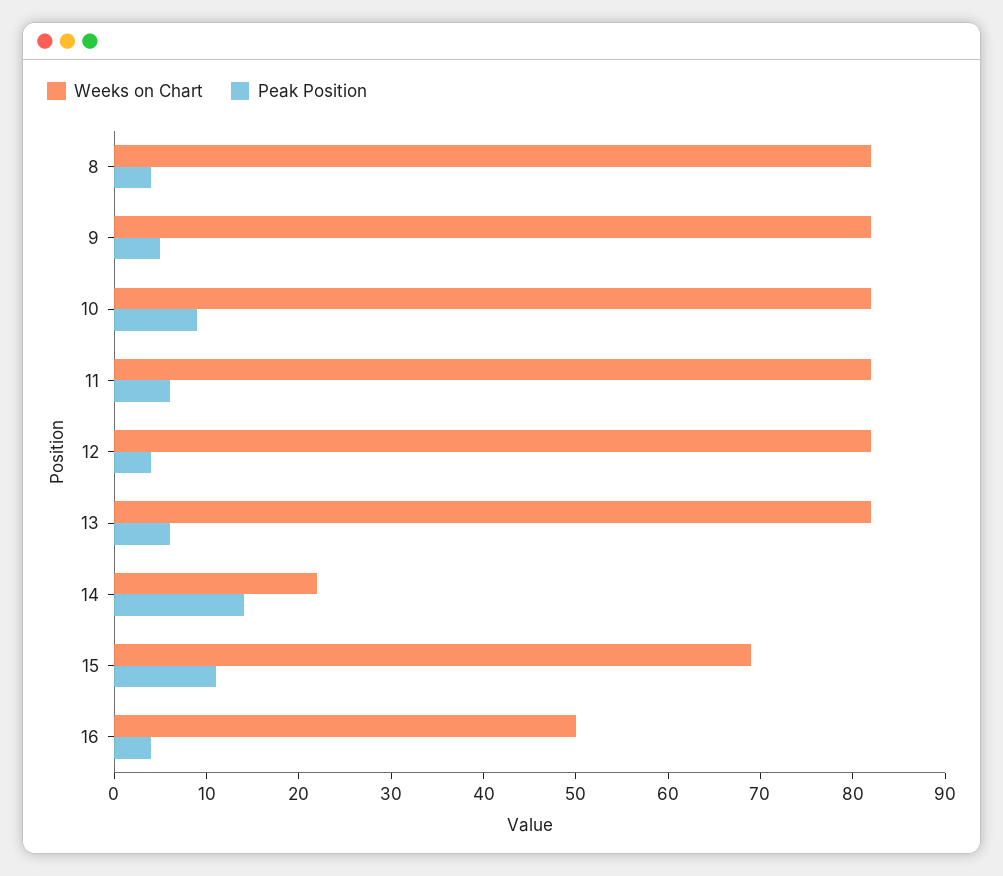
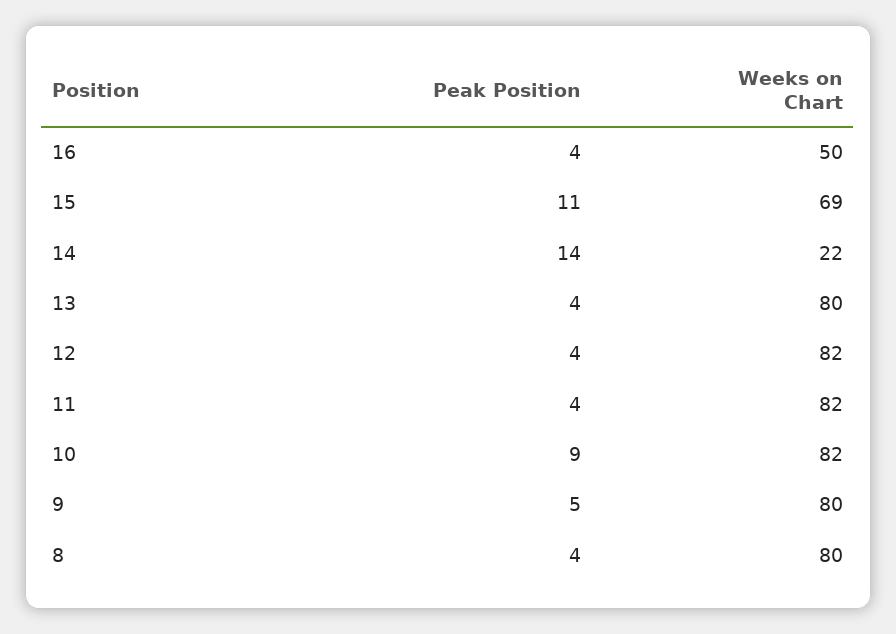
Weeks on Chart, 8: 82 -> 80
Weeks on Chart, 9: 82 -> 80
Peak Position, 11: 6 -> 4
Weeks on Chart, 13: 82 -> 80
Peak Position, 13: 6 -> 4

